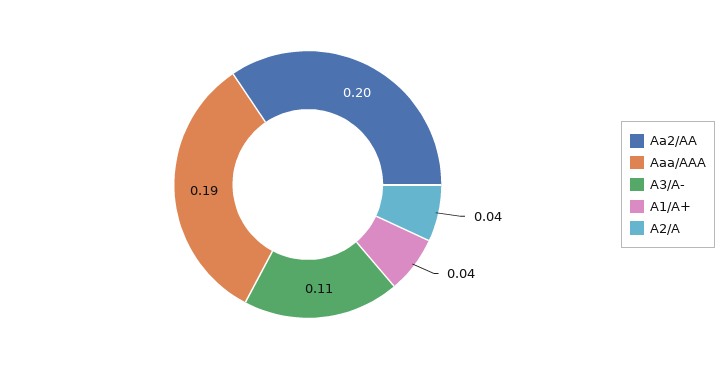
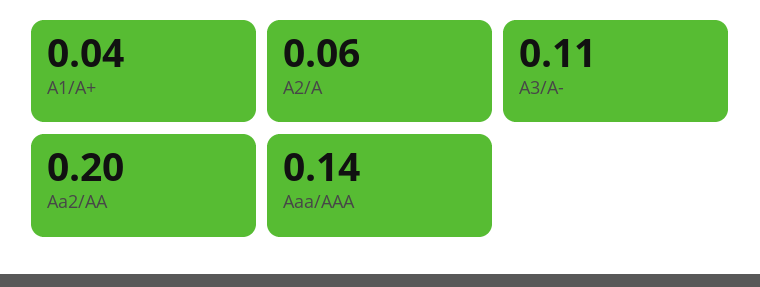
Aaa/AAA: 0.19 -> 0.14
A2/A: 0.04 -> 0.06

